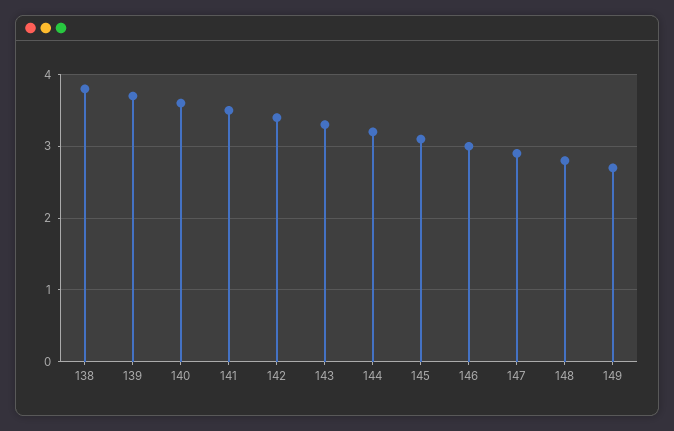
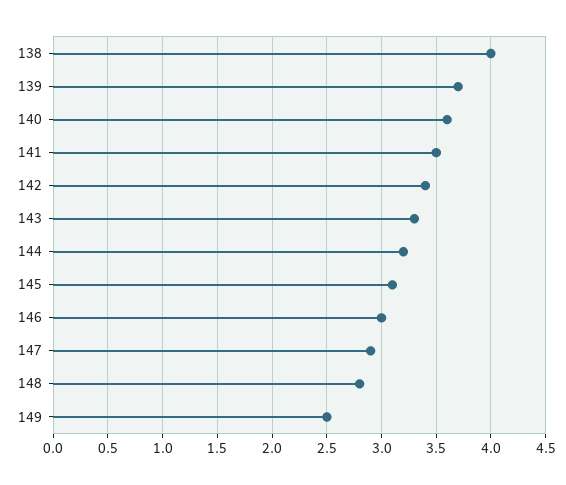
138: 3.8 -> 4
149: 2.7 -> 2.5

